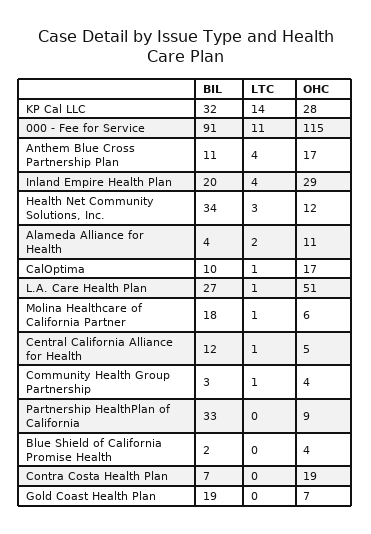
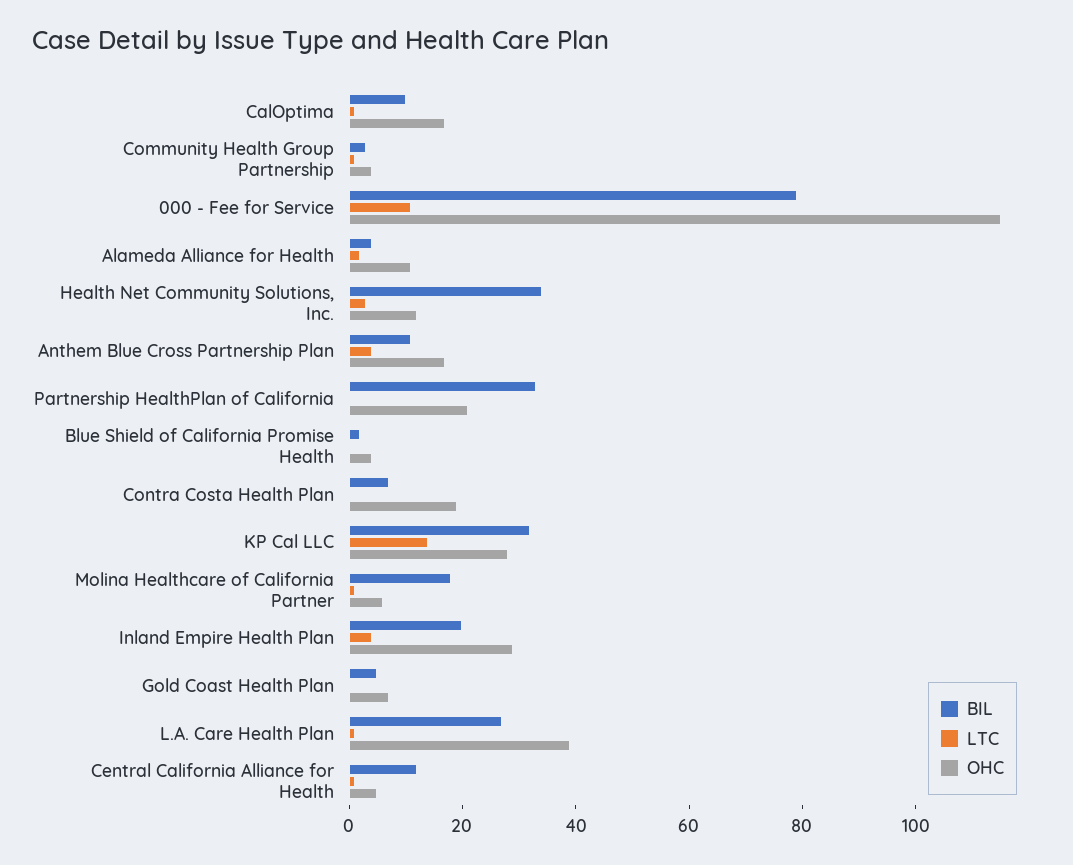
BIL, 000 - Fee for Service: 91 -> 80
OHC, L.A. Care Health Plan: 51 -> 40
OHC, Partnership HealthPlan of California: 9 -> 20
BIL, Gold Coast Health Plan: 19 -> 5

